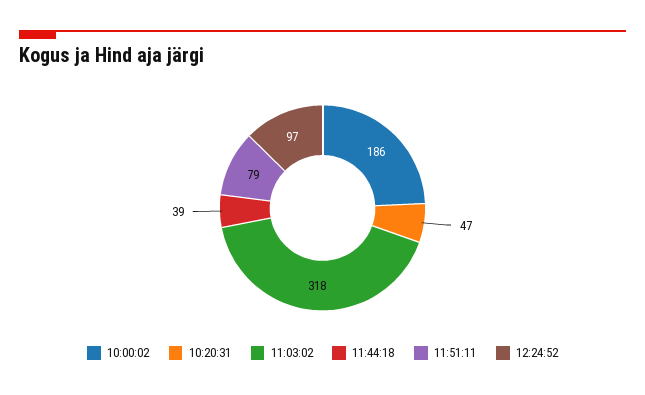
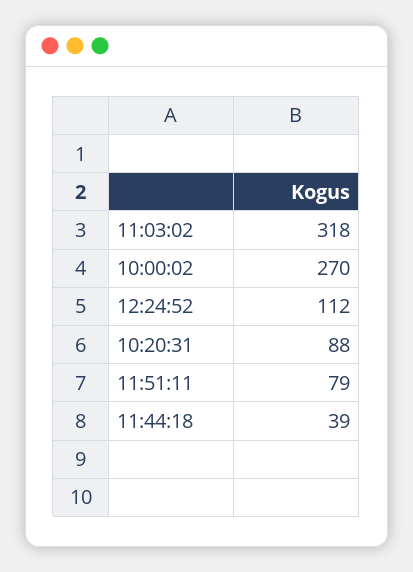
10:00:02: 186 -> 270
10:20:31: 47 -> 88
12:24:52: 97 -> 112

